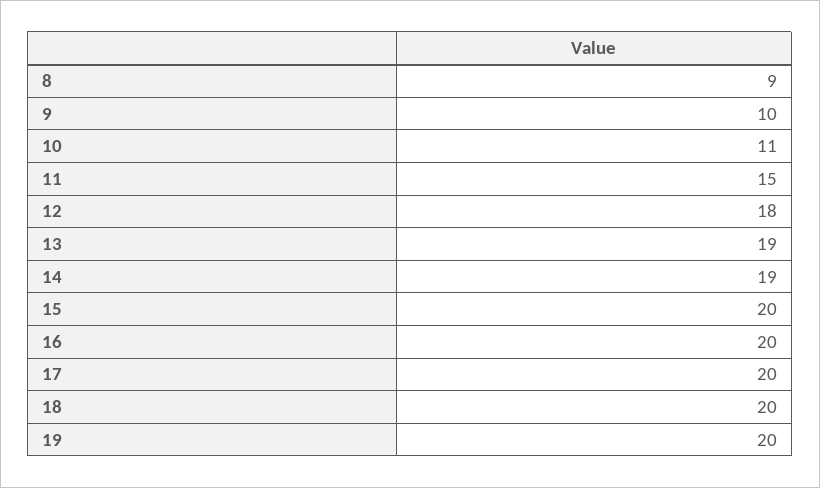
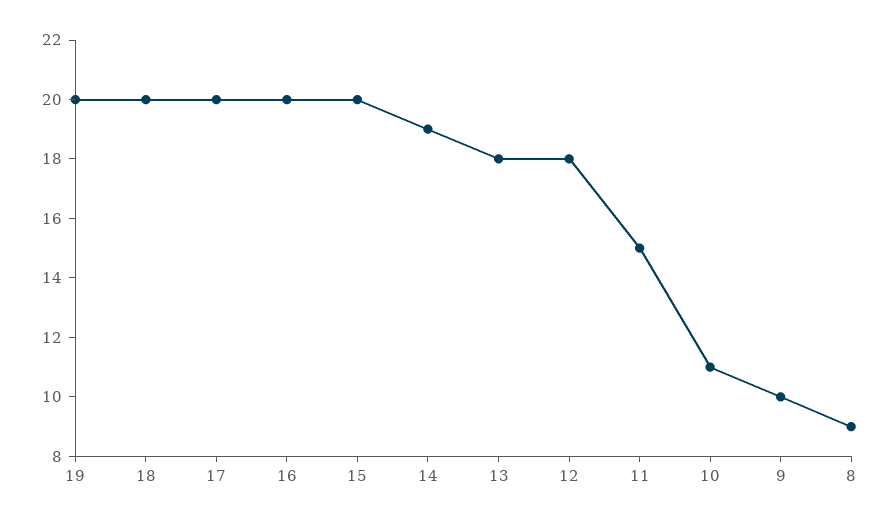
13: 19 -> 18

